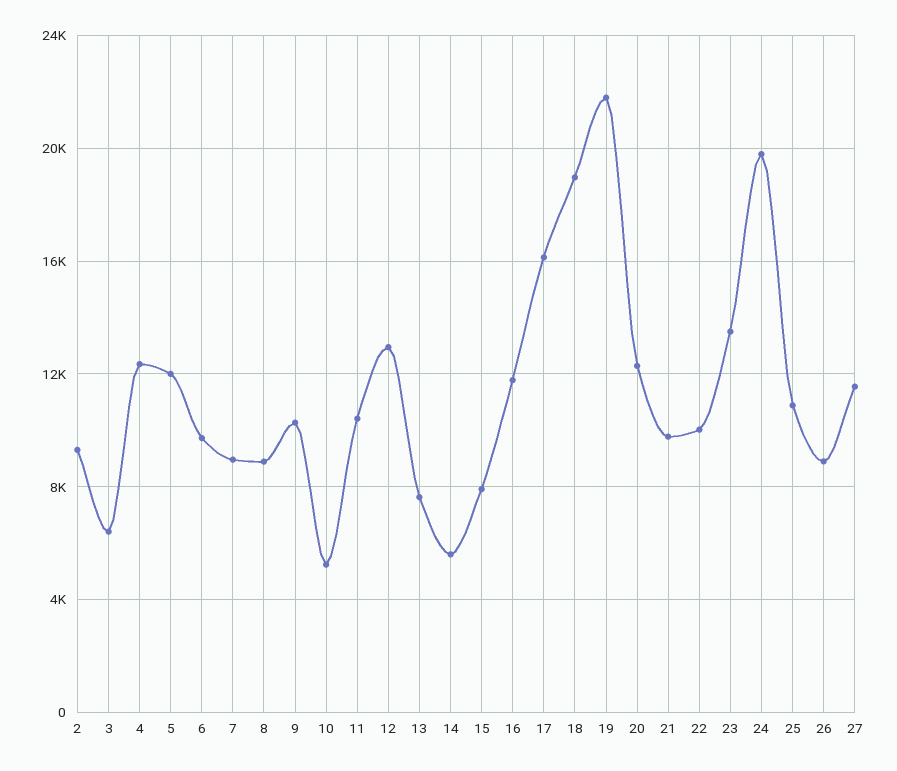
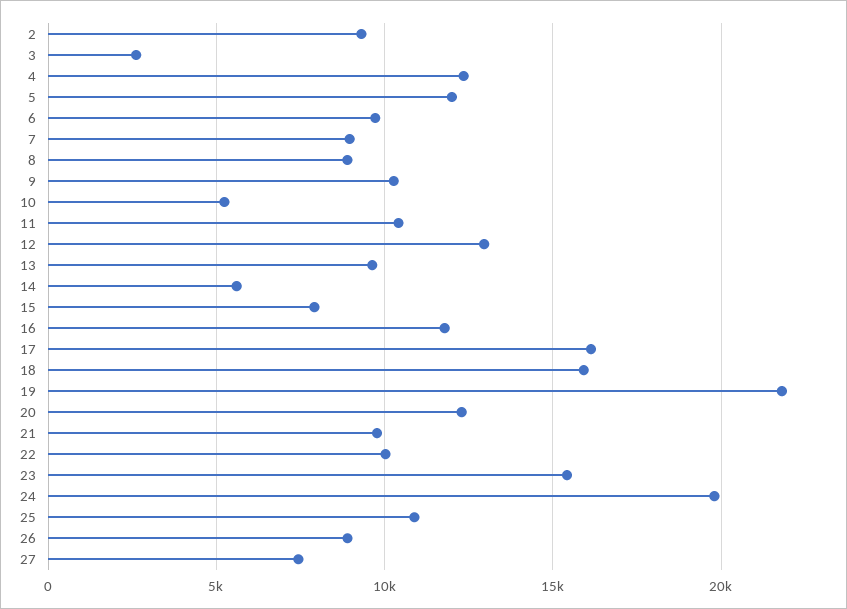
3: 6500 -> 2500
13: 7500 -> 9500
18: 19000 -> 16000
23: 13500 -> 15500
27: 11500 -> 7500

